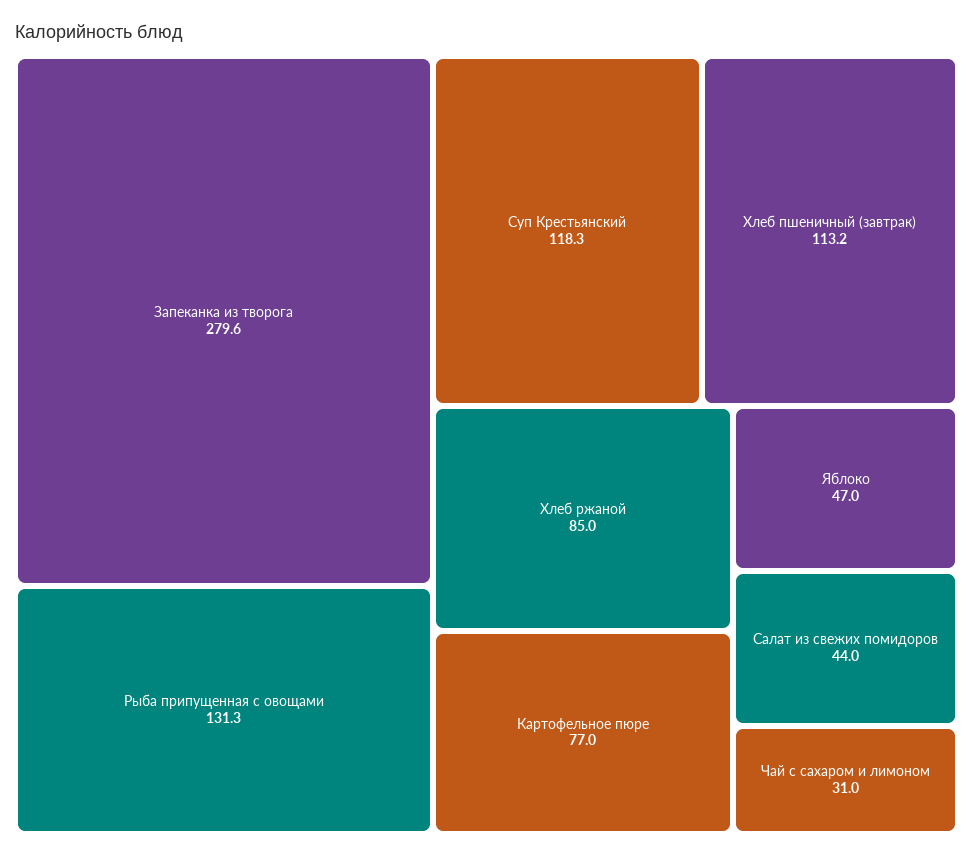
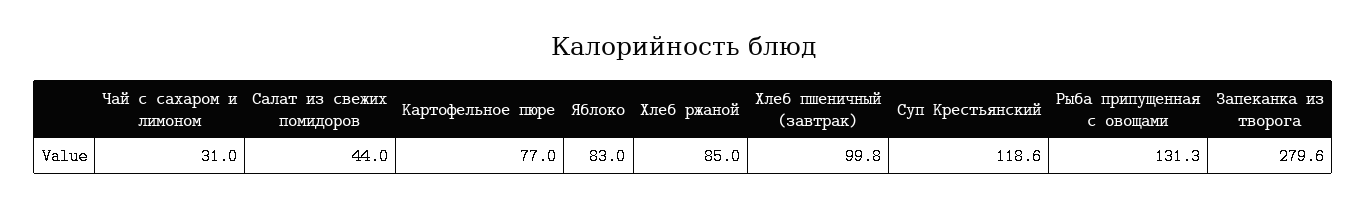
Суп Крестьянский: 118.3 -> 118.6
Хлеб пшеничный (завтрак): 113.2 -> 99.8
Яблоко: 47 -> 83

